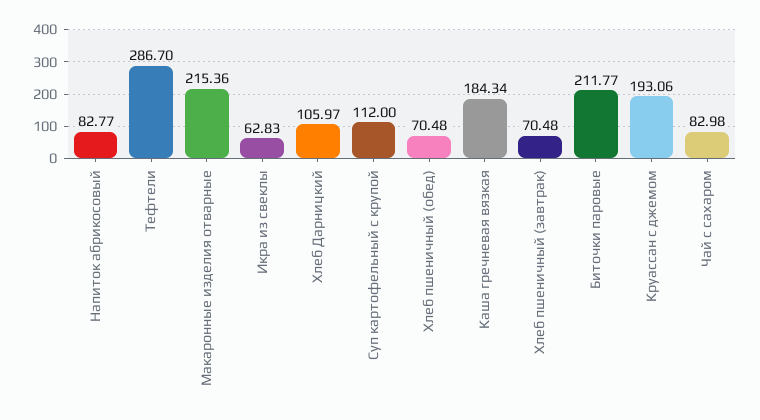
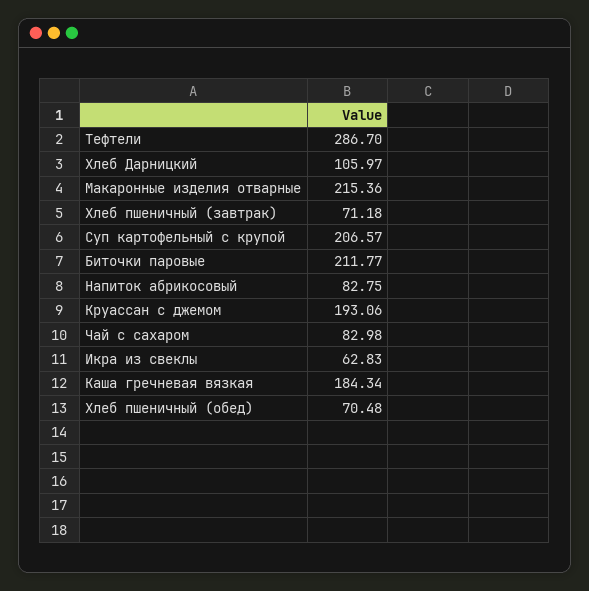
Напиток абрикосовый: 82.77 -> 82.75
Суп картофельный с крупой: 112 -> 206.57
Хлеб пшеничный (завтрак): 70.48 -> 71.18

